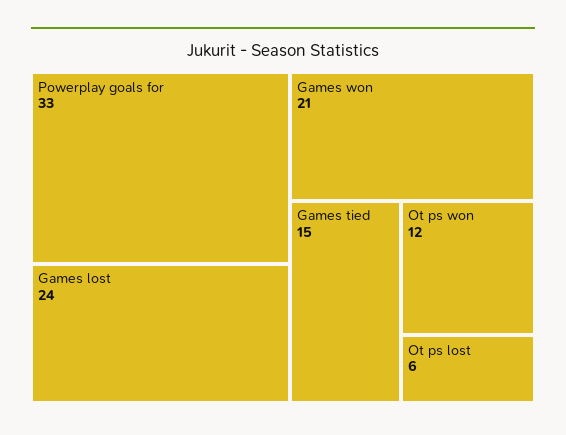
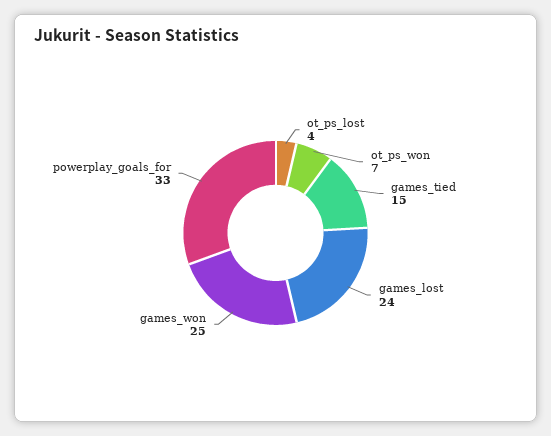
Games won: 21 -> 25
Ot ps won: 12 -> 7
Ot ps lost: 6 -> 4

